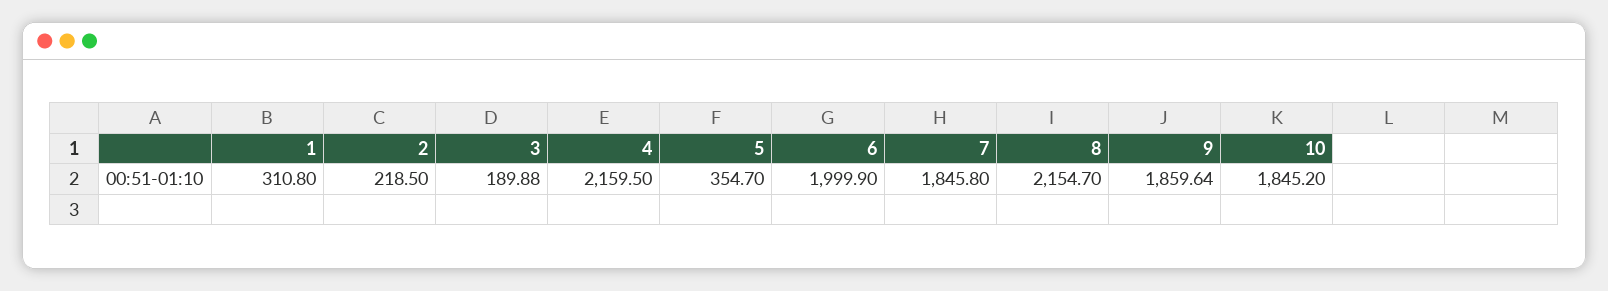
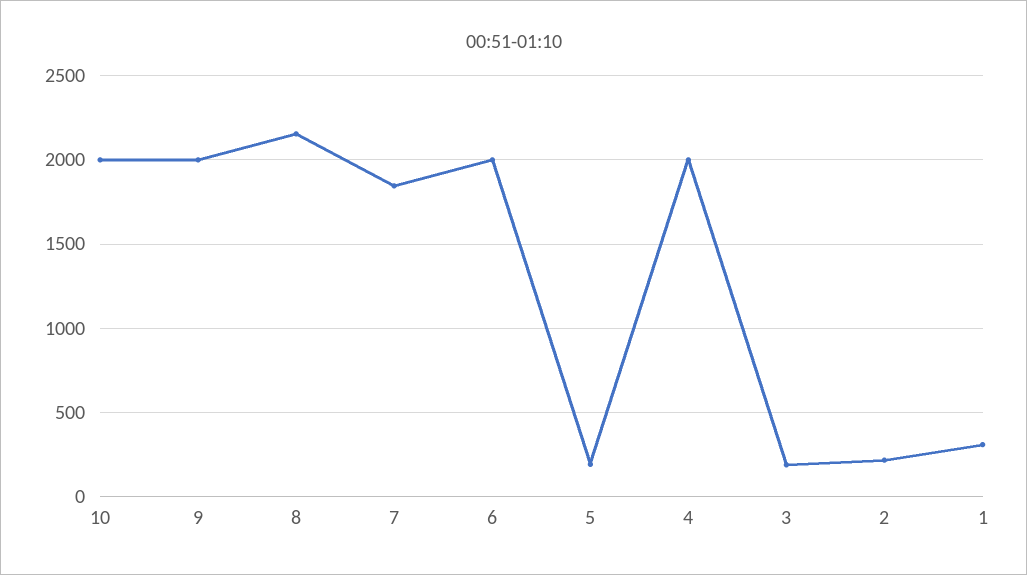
4: 2159.5 -> 2000
5: 354.7 -> 200
9: 1859.64 -> 2000
10: 1845.2 -> 2000

